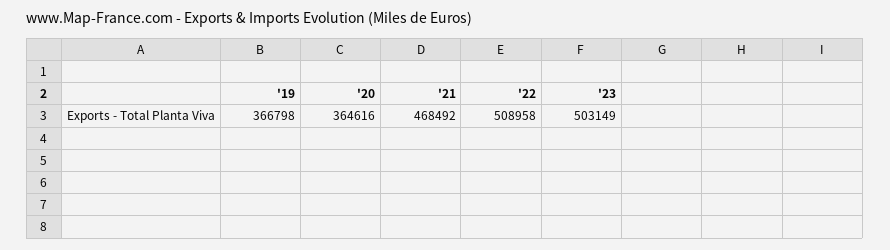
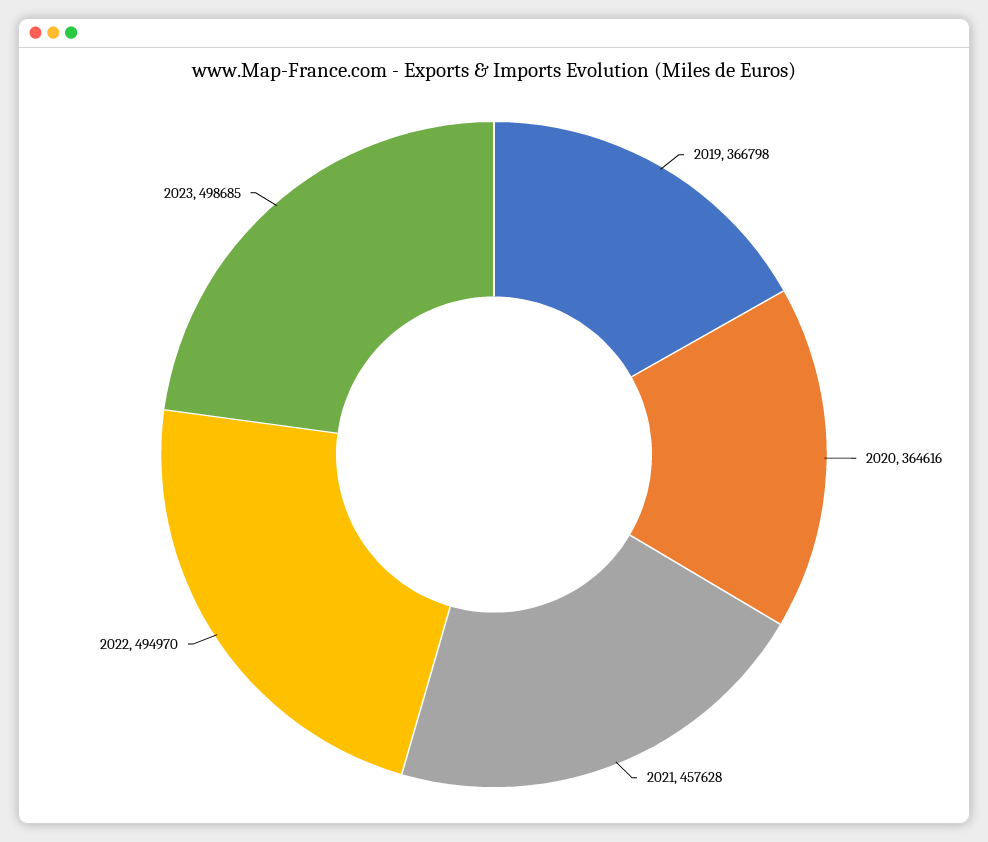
'21: 468492 -> 457628
'22: 508958 -> 494970
'23: 503149 -> 498685

